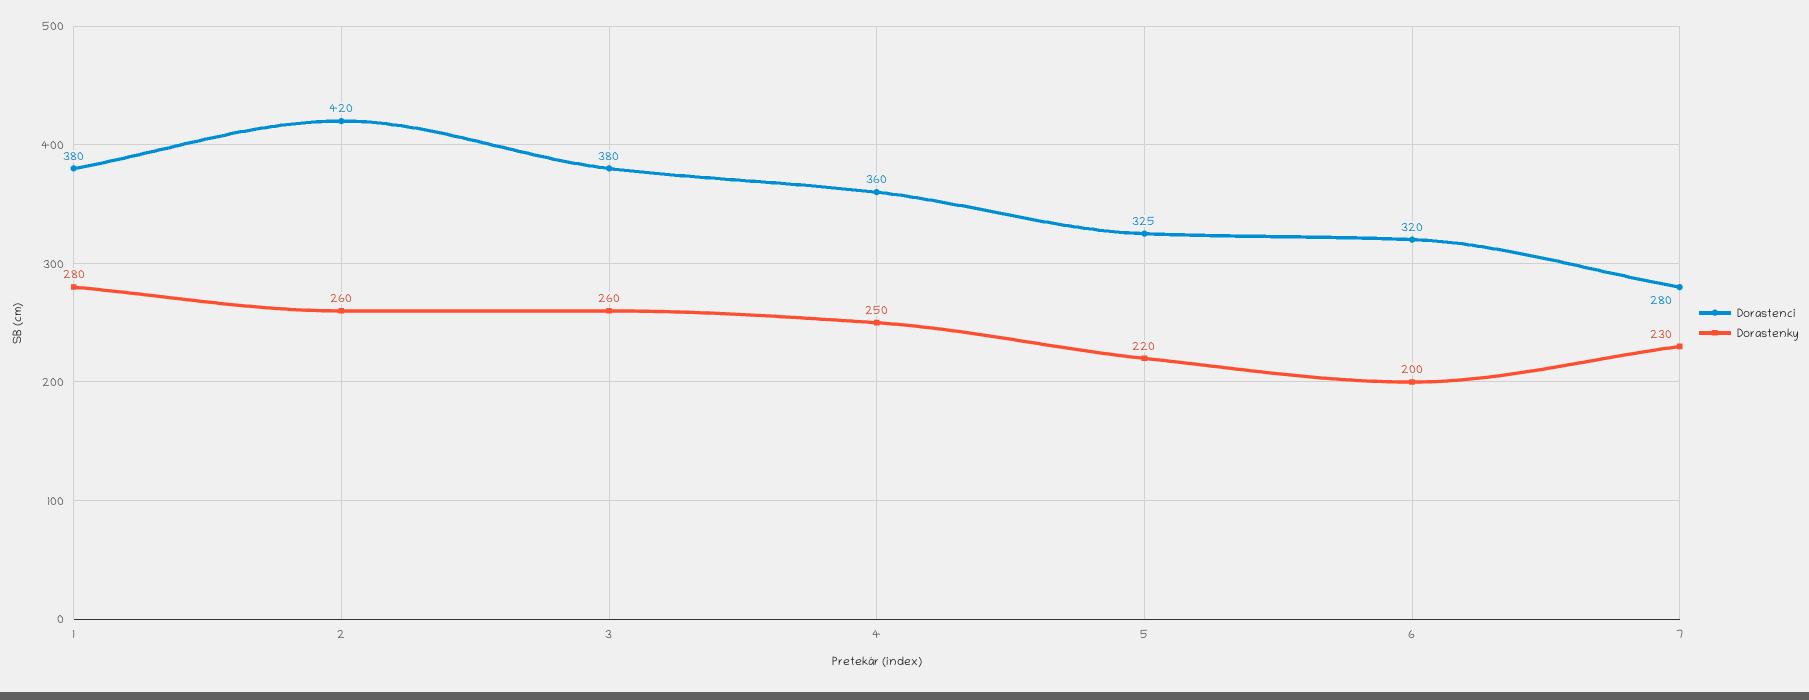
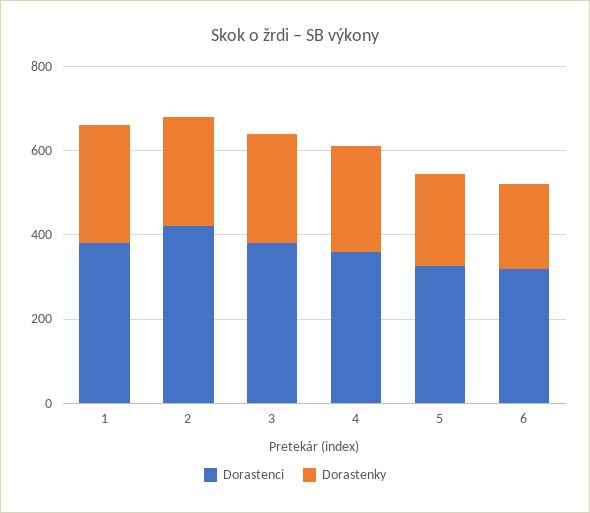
Dorastenci, 7: 280 -> none
Dorastenky, 7: 230 -> none

